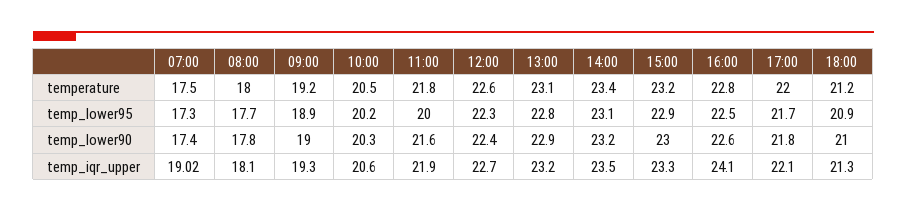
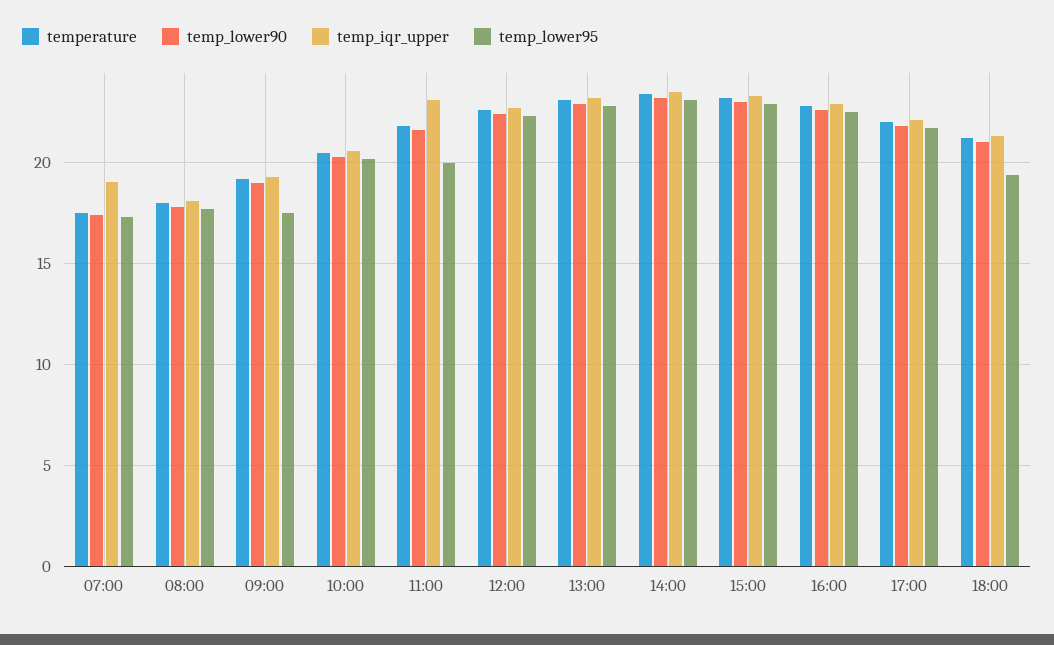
temp_lower95, 09:00: 18.9 -> 17.5
temp_lower95, 18:00: 20.9 -> 19.5
temp_iqr_upper, 11:00: 21.9 -> 23
temp_iqr_upper, 16:00: 24.1 -> 23

